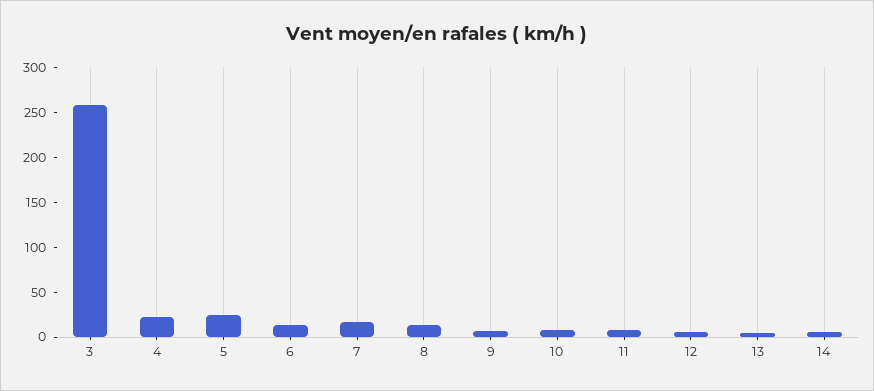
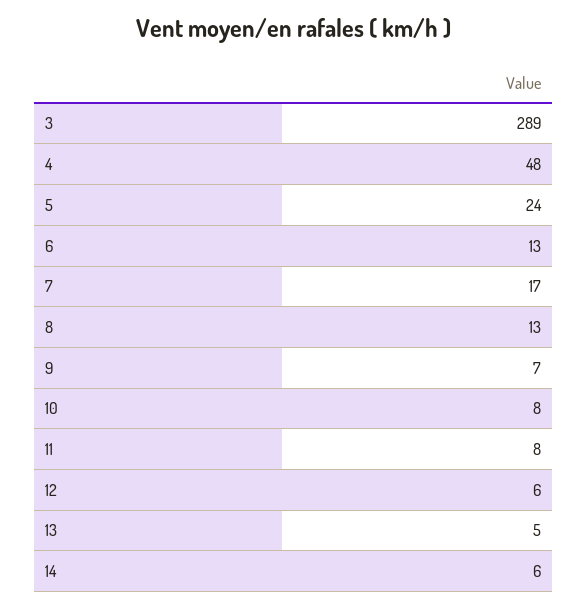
3: 260 -> 289
4: 20 -> 48

